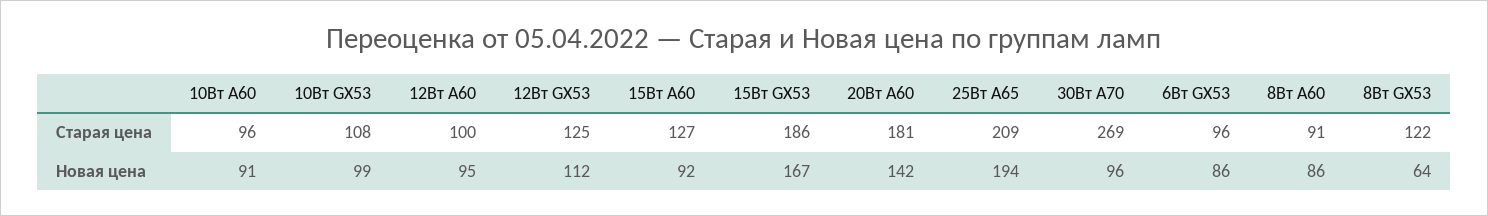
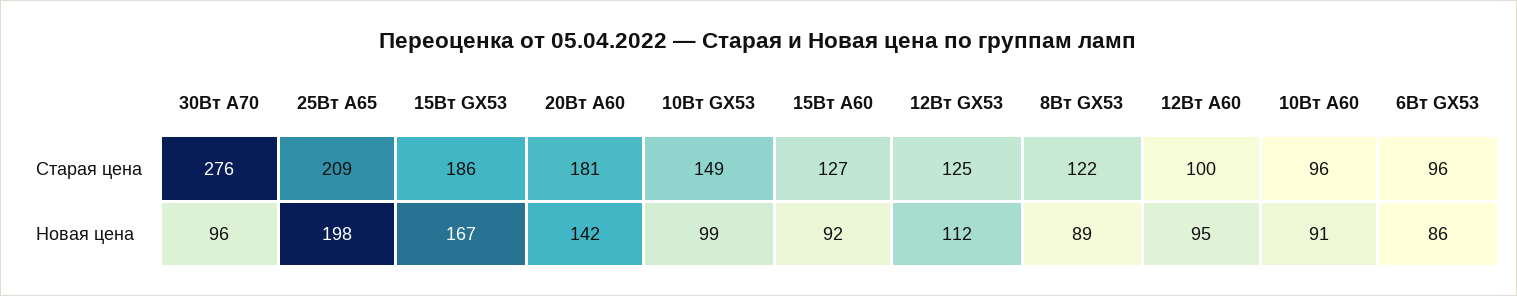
10Вт GX53, Старая цена: 108 -> 149
30Вт A70, Старая цена: 269 -> 276
8Вт A60, Старая цена: 91 -> none
25Вт A65, Новая цена: 194 -> 198
8Вт A60, Новая цена: 86 -> none
8Вт GX53, Новая цена: 64 -> 89

